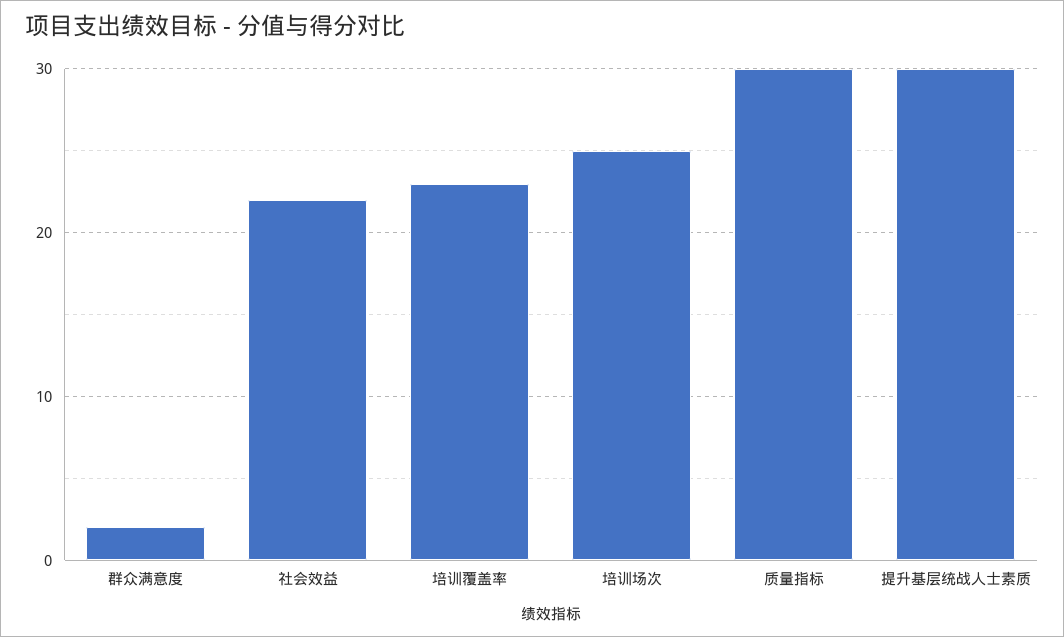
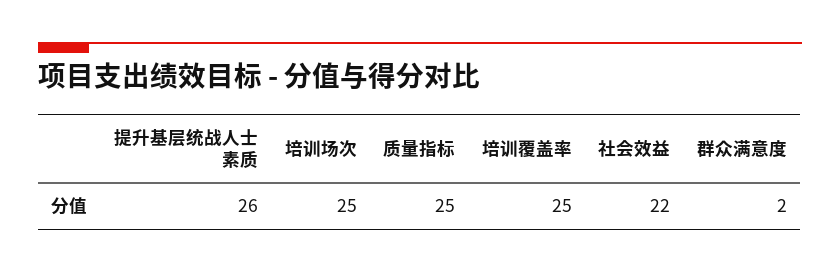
培训覆盖率: 23 -> 25
质量指标: 30 -> 25
提升基层统战人士素质: 30 -> 26

